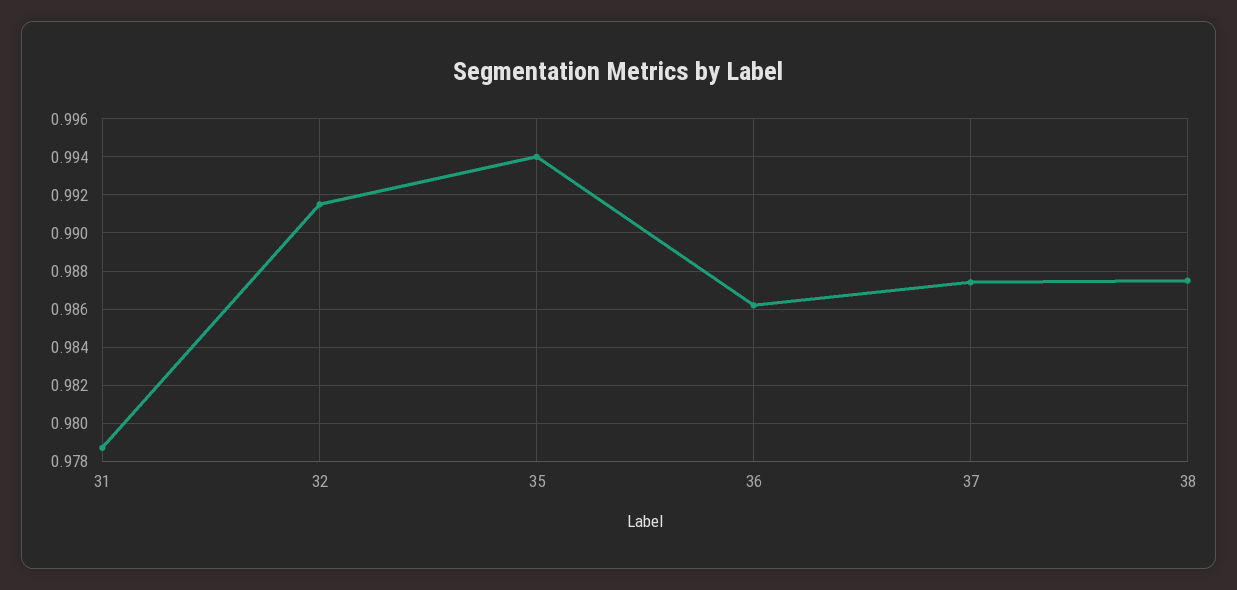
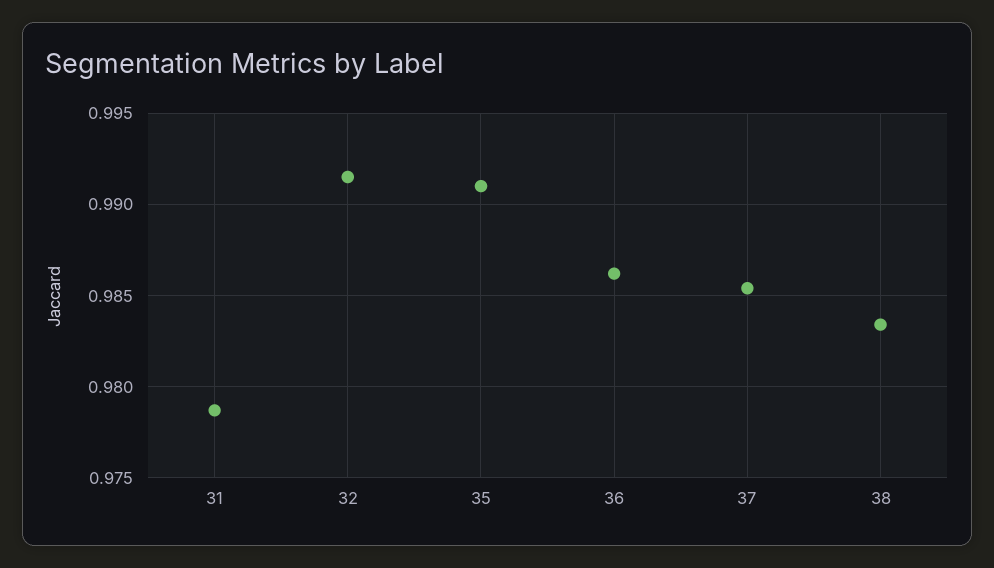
35: 0.994 -> 0.991
37: 0.9875 -> 0.9855
38: 0.9875 -> 0.9835

